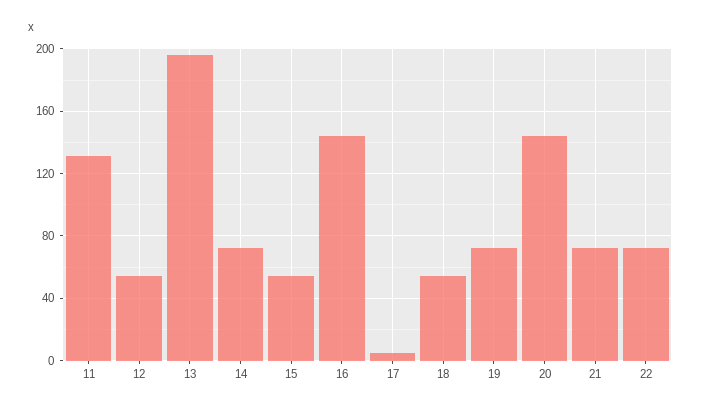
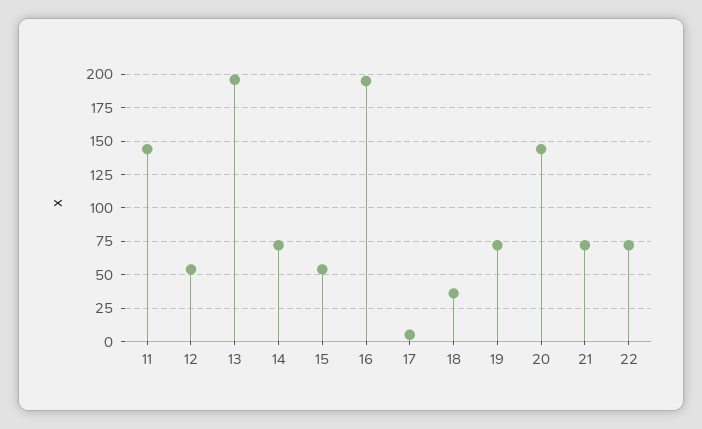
11: 130 -> 145
16: 145 -> 195
18: 55 -> 35

